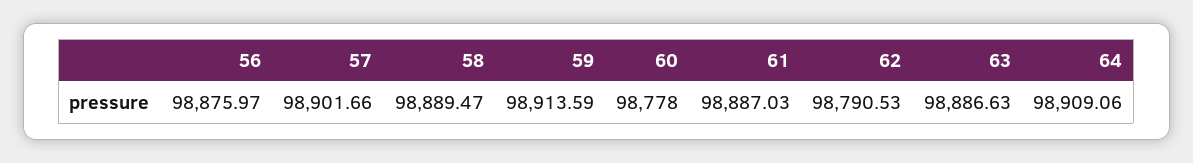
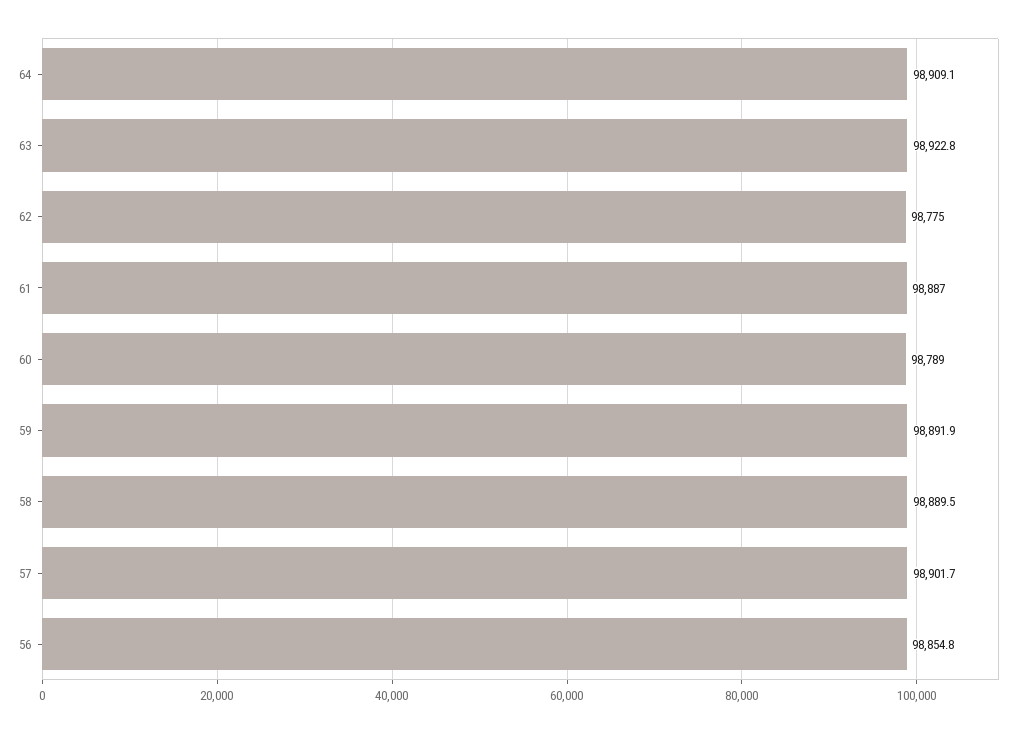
56: 98875.97 -> 98854.8
59: 98913.59 -> 98891.9
60: 98778 -> 98789
62: 98790.53 -> 98775
63: 98886.63 -> 98922.8

